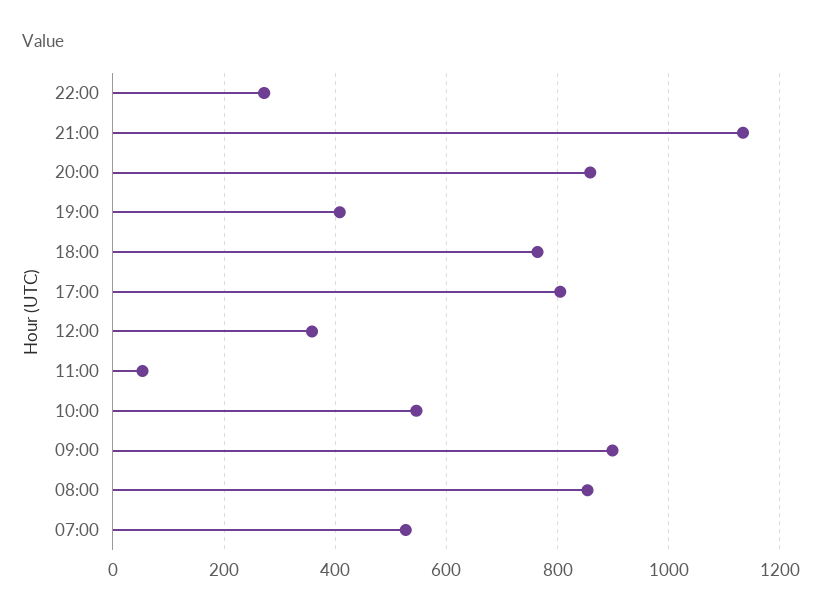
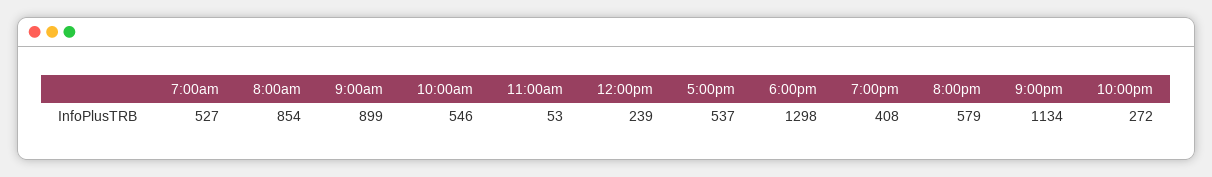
20:00: 860 -> 579
18:00: 760 -> 1298
17:00: 800 -> 537
12:00: 360 -> 239

